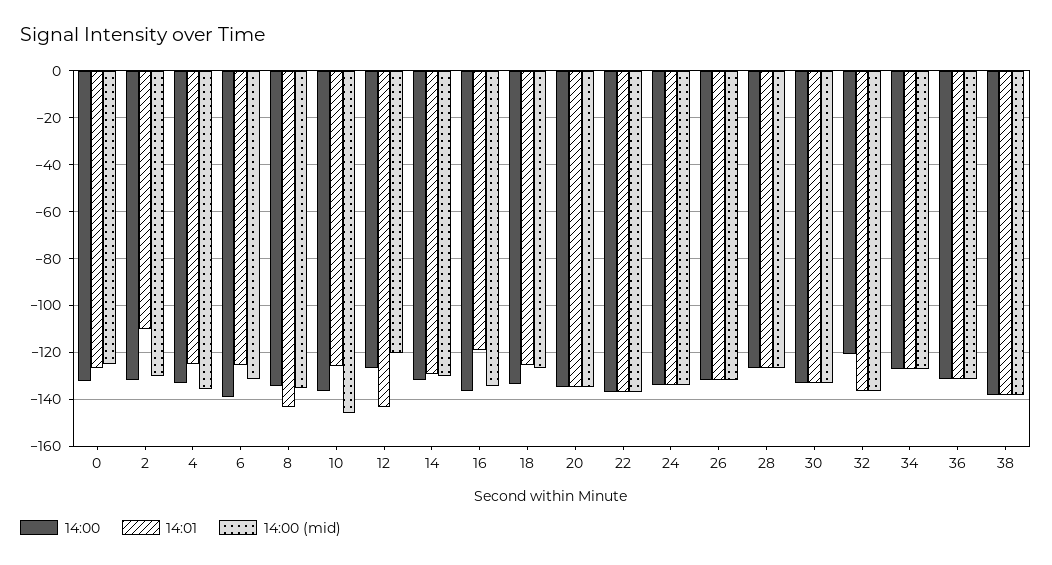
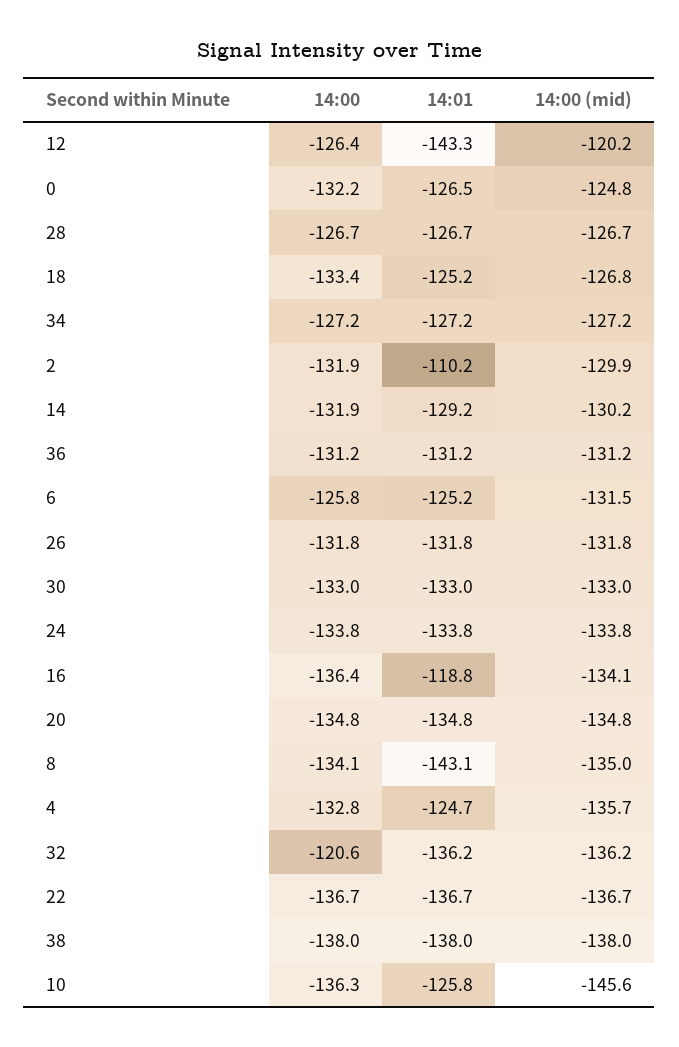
14:00, 6: -140 -> -125.8

